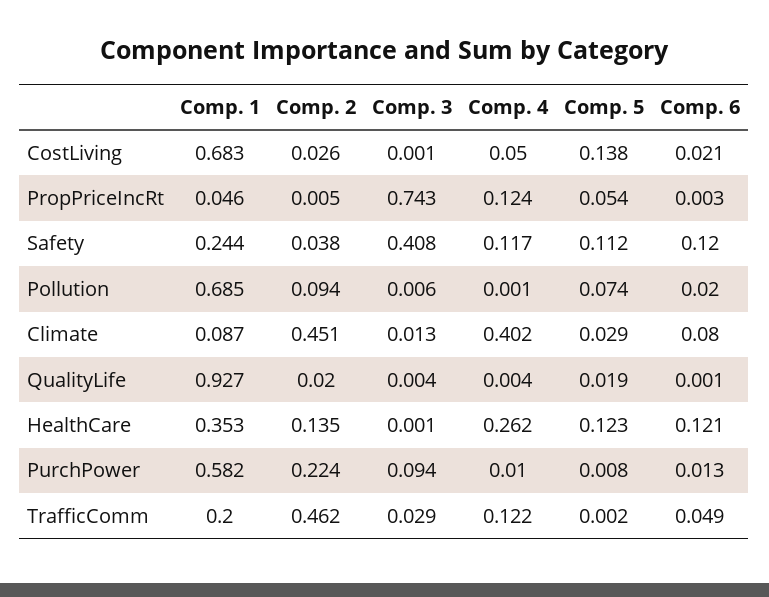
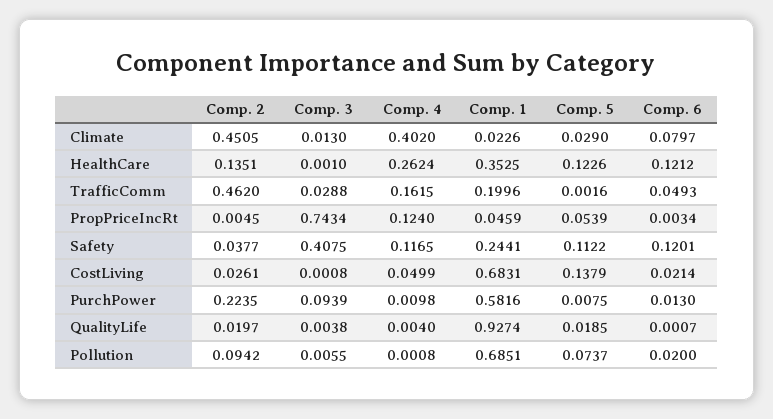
Comp. 1, Climate: 0.087 -> 0.0226
Comp. 4, TrafficComm: 0.122 -> 0.1615

